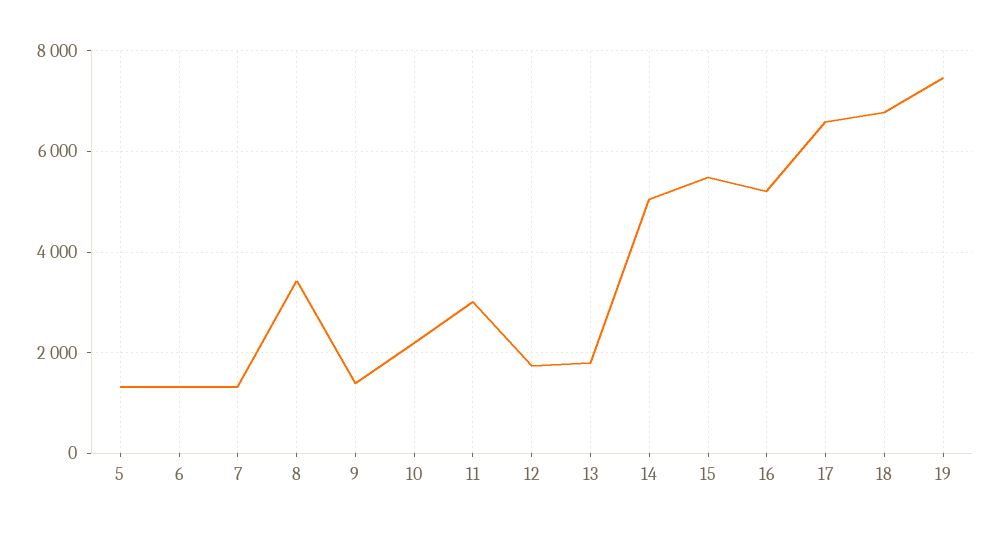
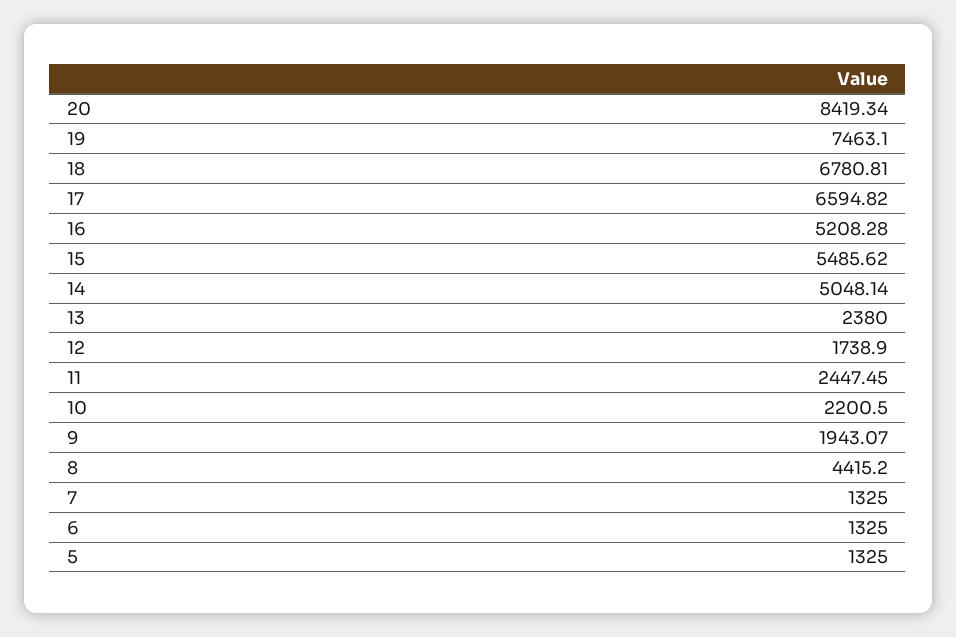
8: 3400 -> 4415.2
9: 1400 -> 1943.07
11: 3000 -> 2447.45
13: 1800 -> 2380
20: none -> 8419.34

